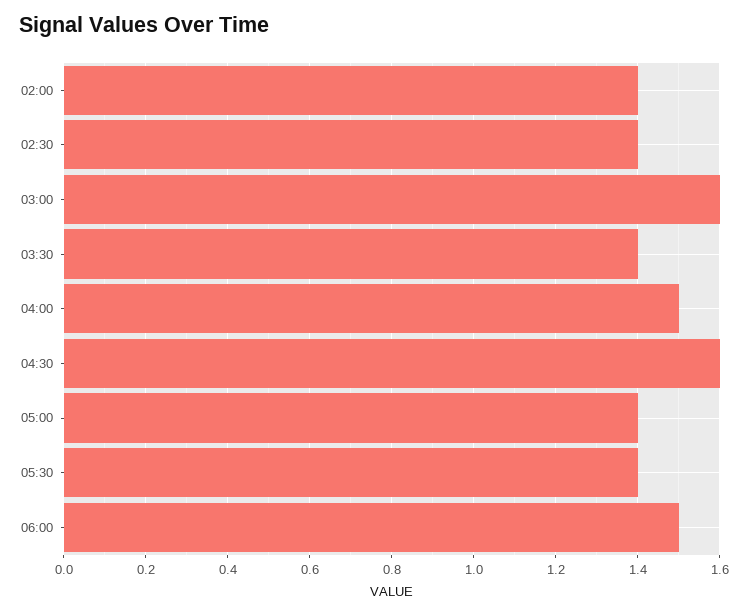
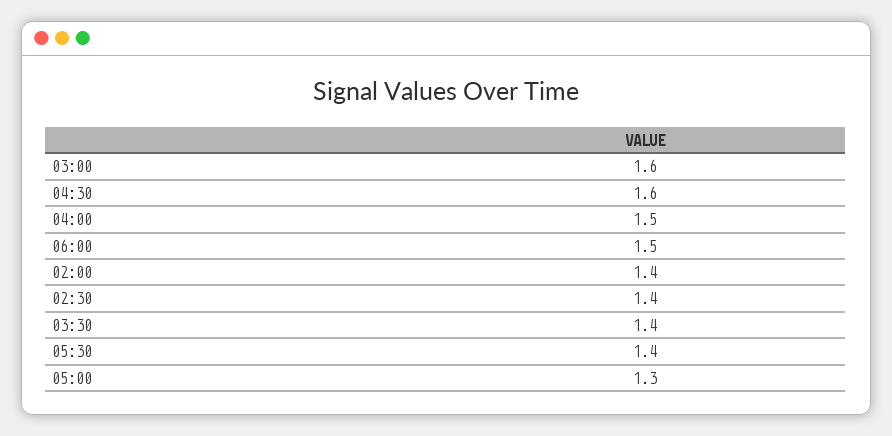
05:00: 1.4 -> 1.3

